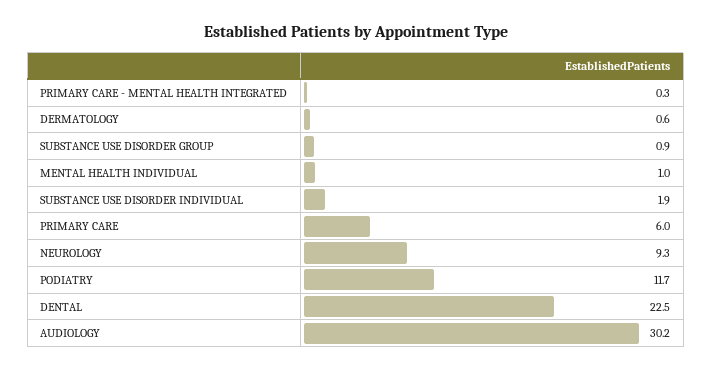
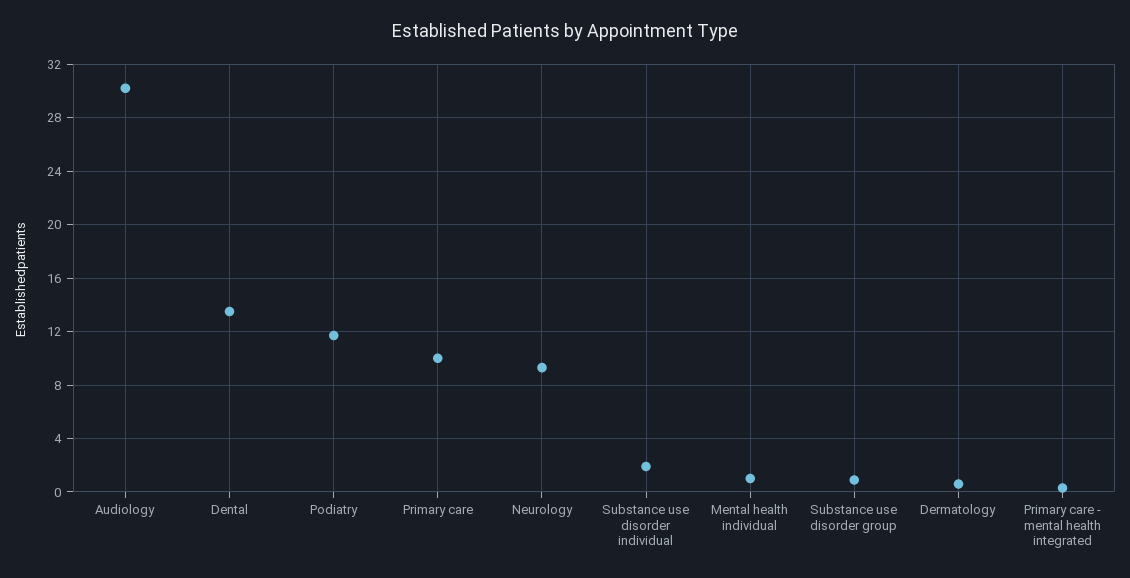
PRIMARY CARE: 6 -> 10
DENTAL: 22.5 -> 13.5

